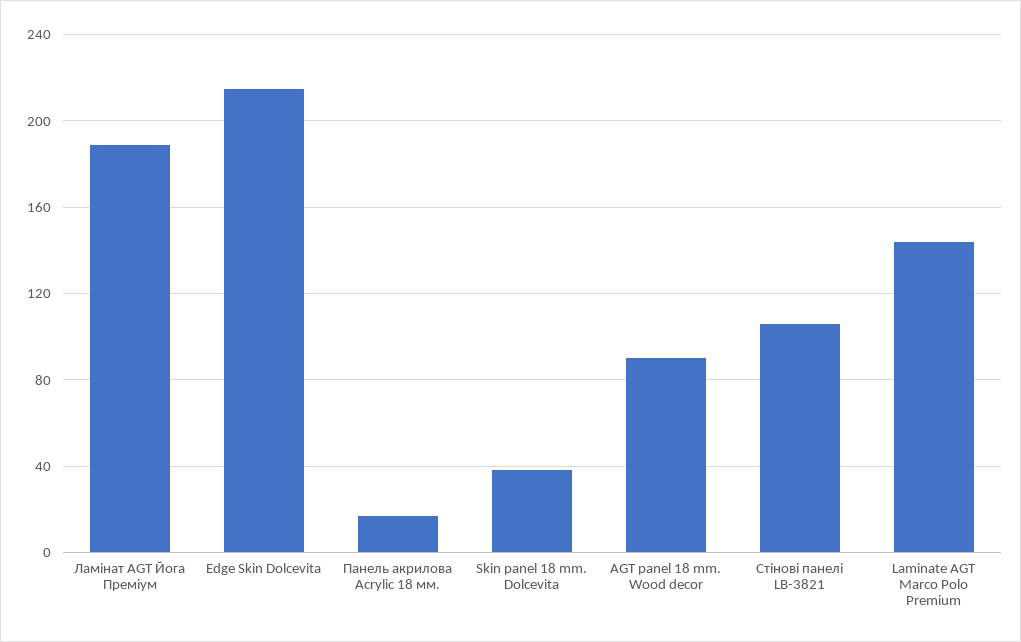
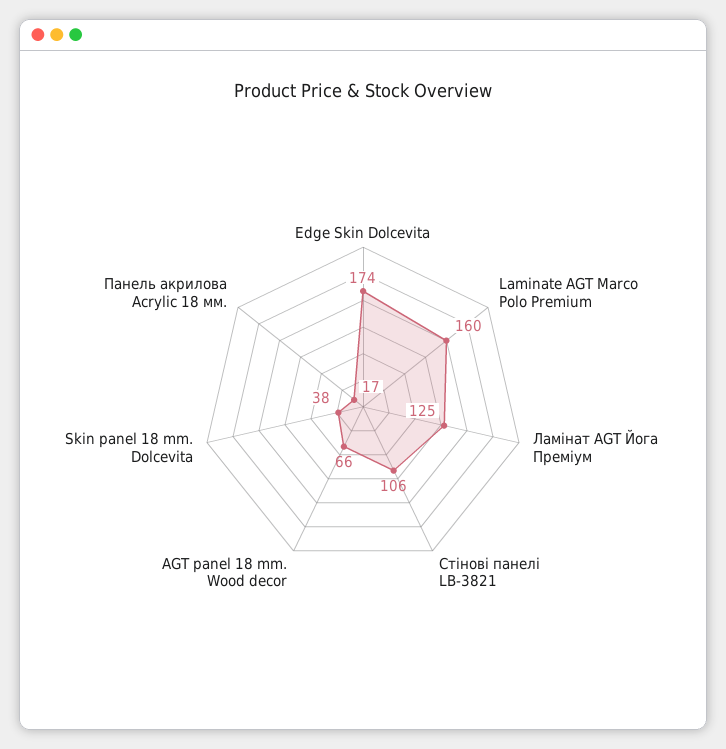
Ламінат AGT Йога Преміум: 190 -> 125
Edge Skin Dolcevita: 215 -> 174
AGT panel 18 mm. Wood decor: 90 -> 66
Laminate AGT Marco Polo Premium: 145 -> 160

